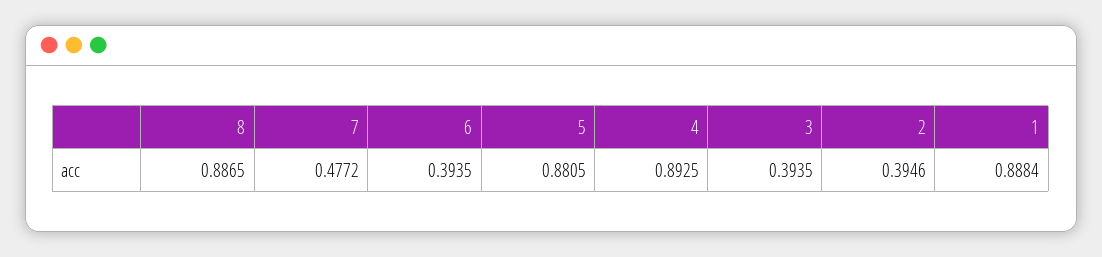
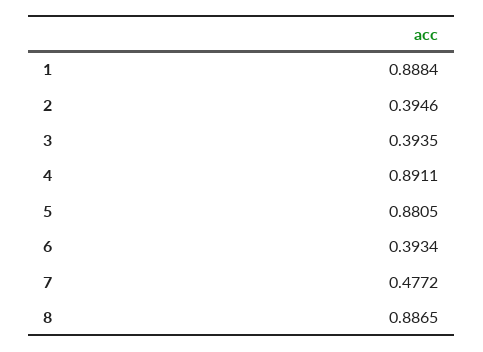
6: 0.3935 -> 0.3934
4: 0.8925 -> 0.8911

